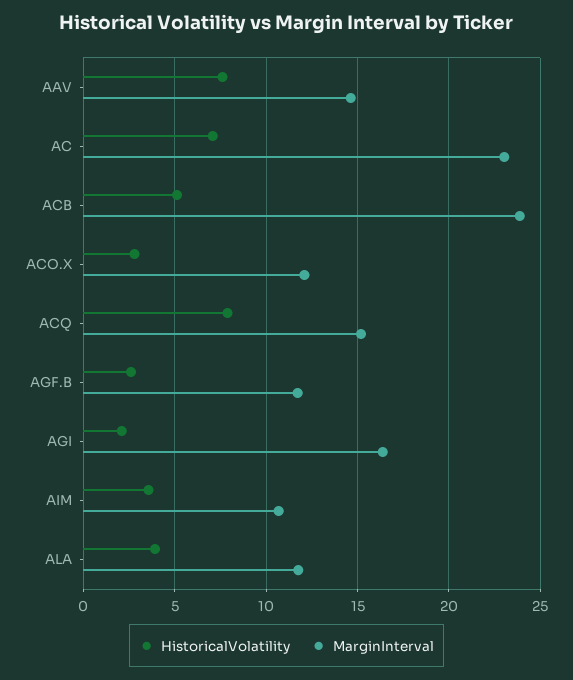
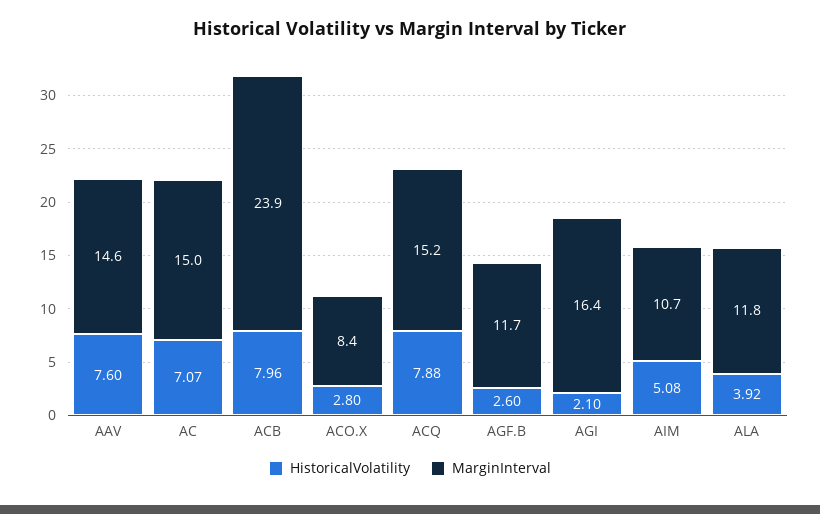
MarginInterval, AC: 23 -> 15
HistoricalVolatility, ACB: 5 -> 7.96
MarginInterval, ACO.X: 12 -> 8.4
HistoricalVolatility, AIM: 3.5 -> 5.08

